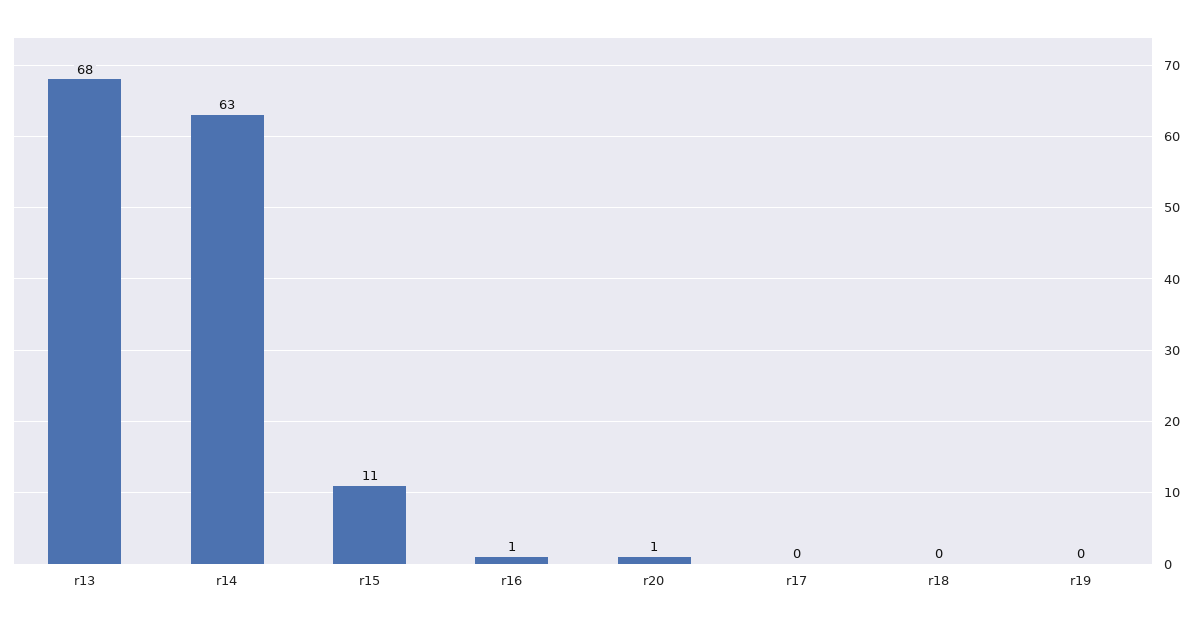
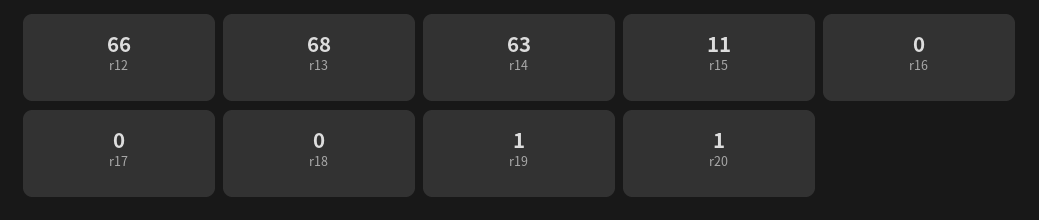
r16: 1 -> 0
r19: 0 -> 1
r12: none -> 66

